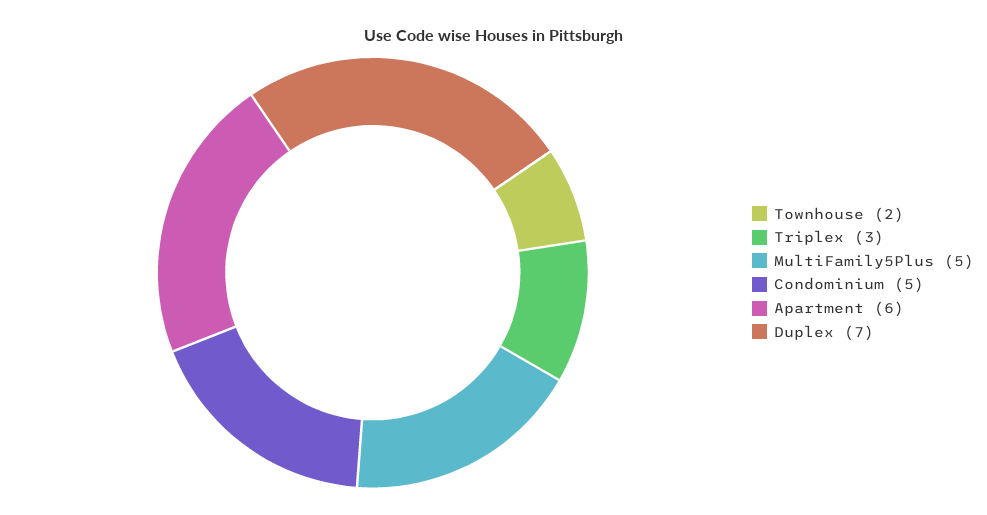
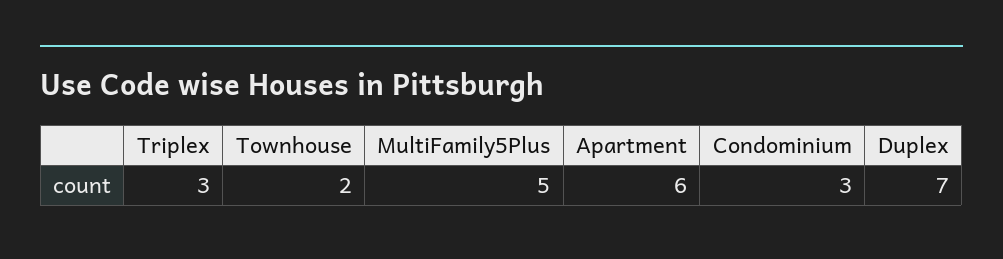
Condominium: 5 -> 3

